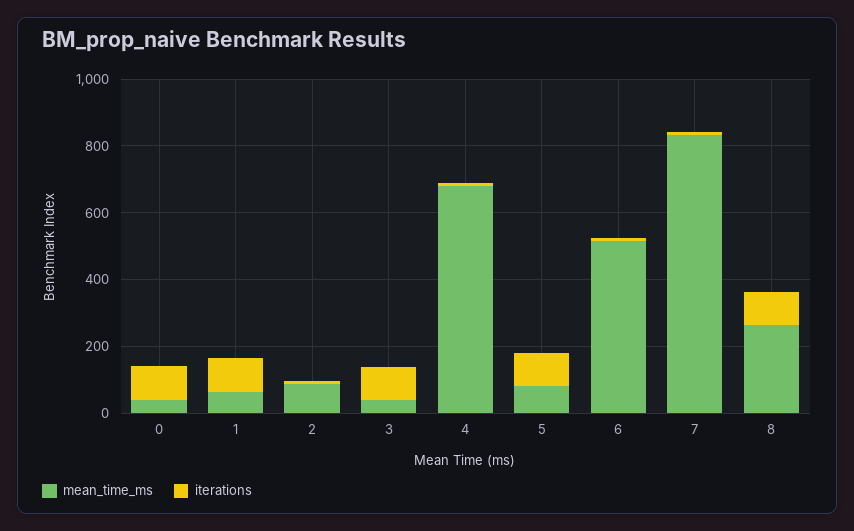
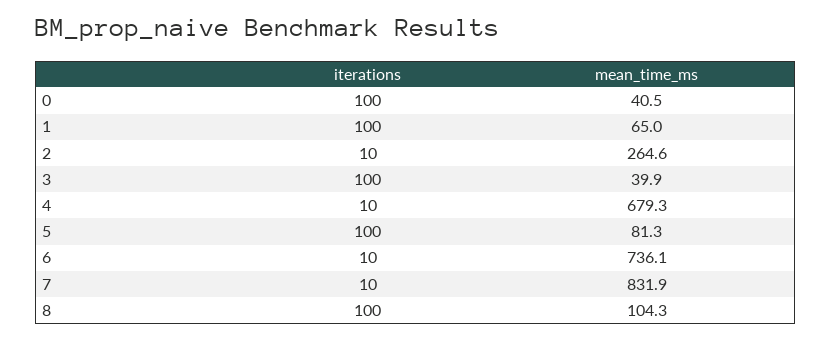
mean_time_ms, 2: 100 -> 264.6
mean_time_ms, 6: 500 -> 736.1
mean_time_ms, 8: 250 -> 104.3

